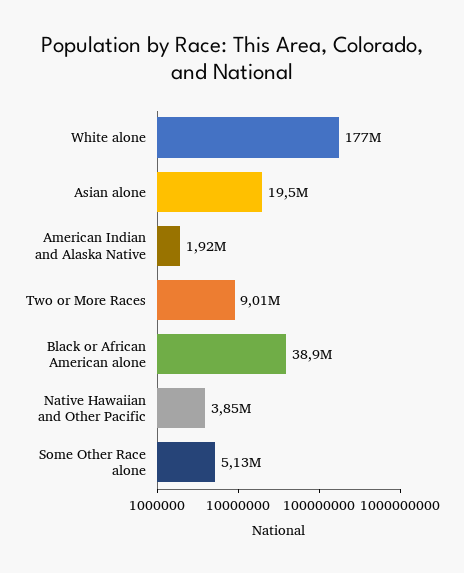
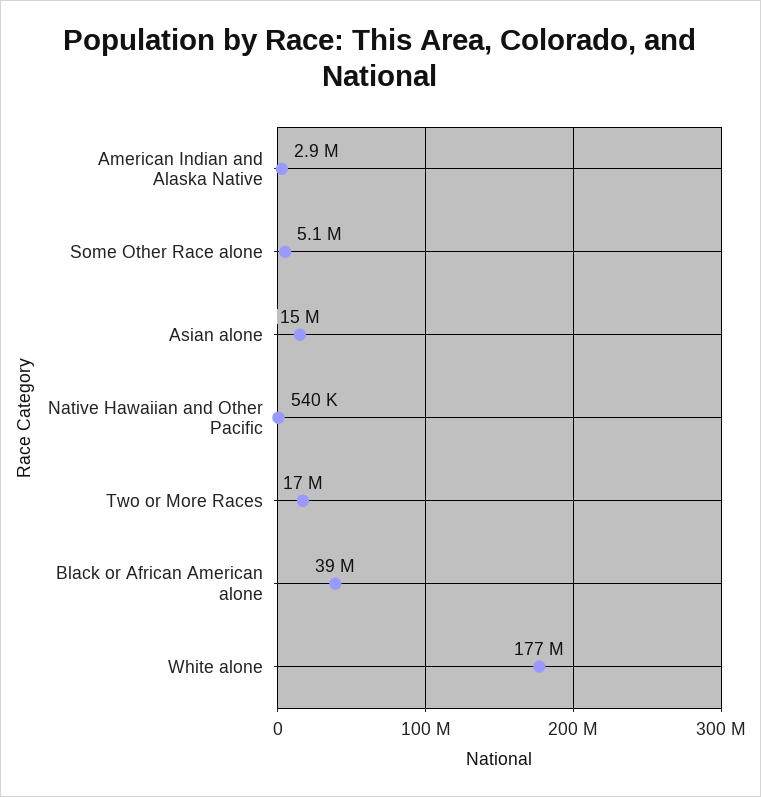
Asian alone: 19500000 -> 15000000
American Indian and Alaska Native: 1920000 -> 2900000
Two or More Races: 9010000 -> 17000000
Native Hawaiian and Other Pacific: 3850000 -> 540000

